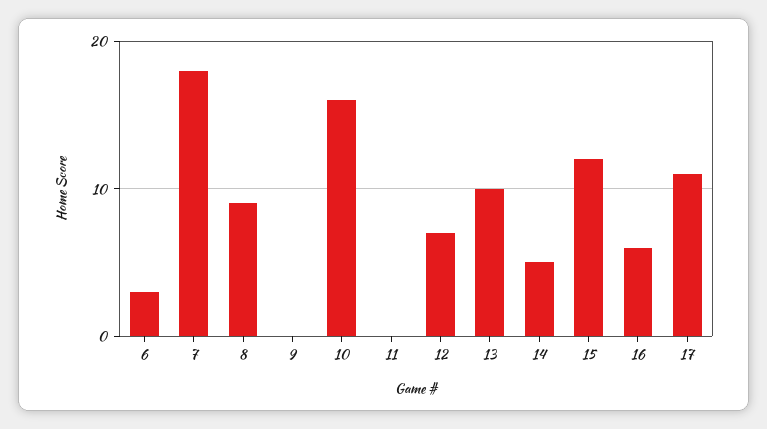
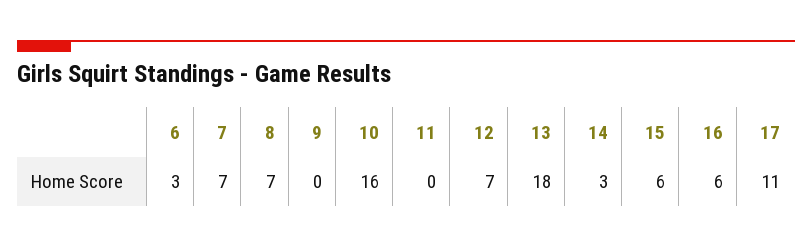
7: 18 -> 7
8: 9 -> 7
13: 10 -> 18
14: 5 -> 3
15: 12 -> 6

